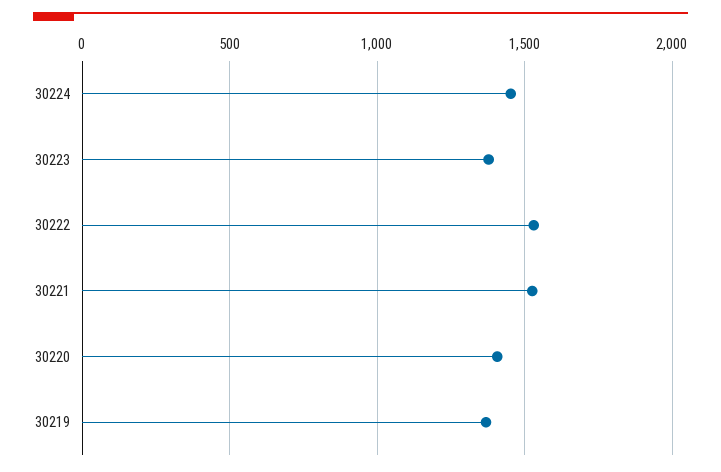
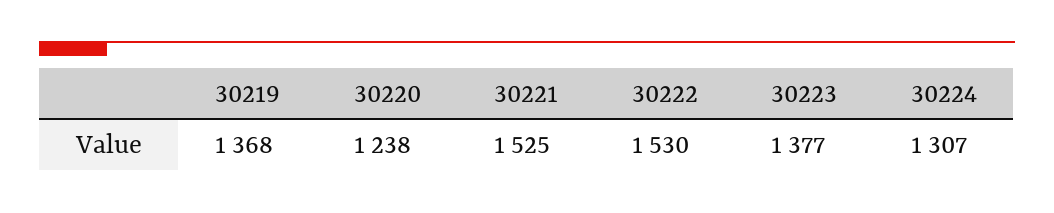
30224: 1450 -> 1307
30220: 1400 -> 1238

